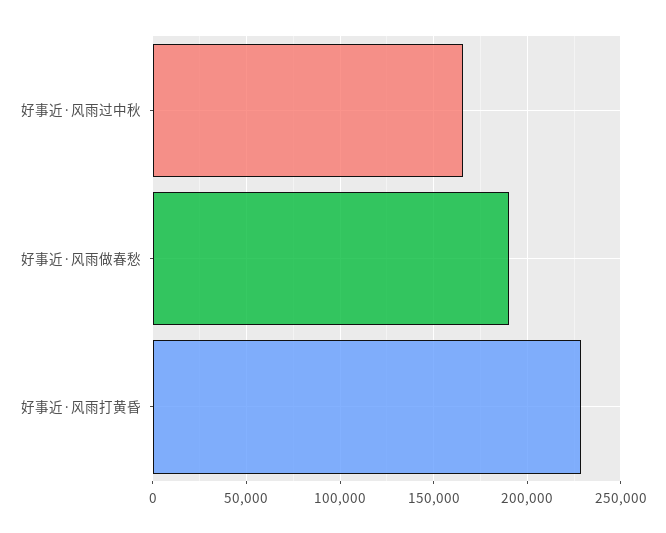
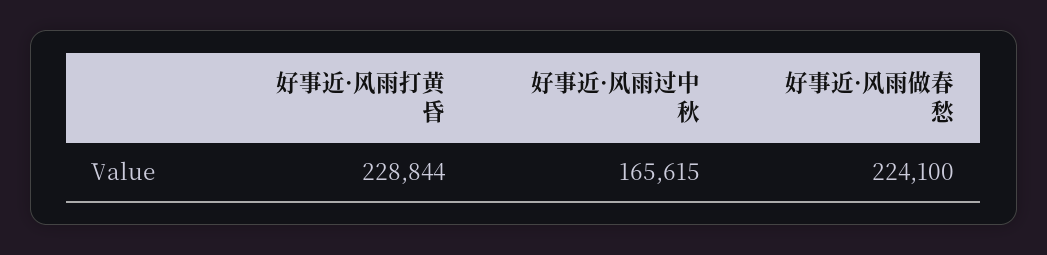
好事近·风雨做春愁: 190000 -> 224100

